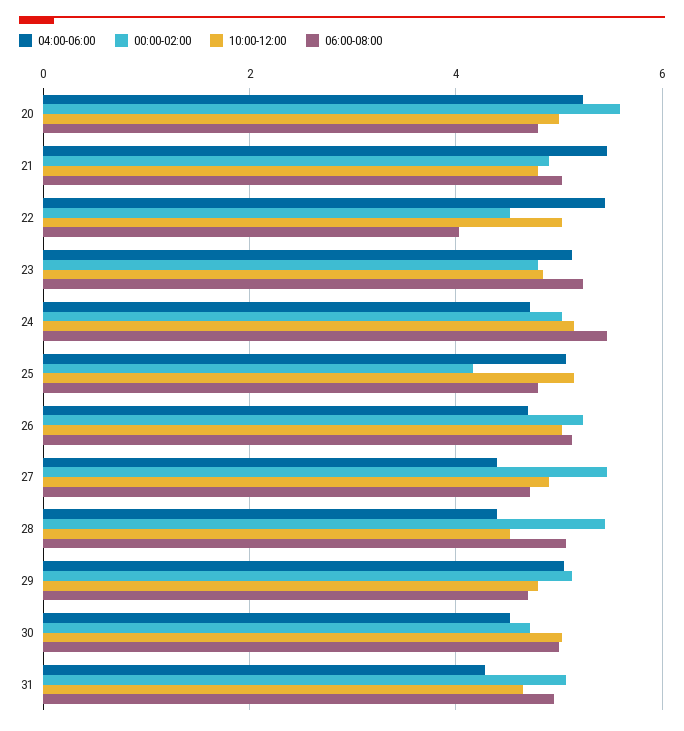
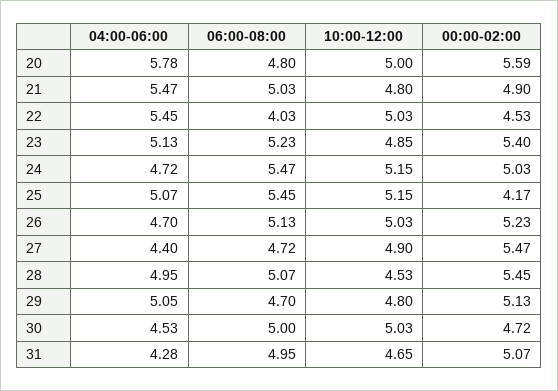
04:00-06:00, 20: 5.2 -> 5.78
00:00-02:00, 23: 4.8 -> 5.4
06:00-08:00, 25: 4.8 -> 5.45
04:00-06:00, 28: 4.4 -> 4.95

